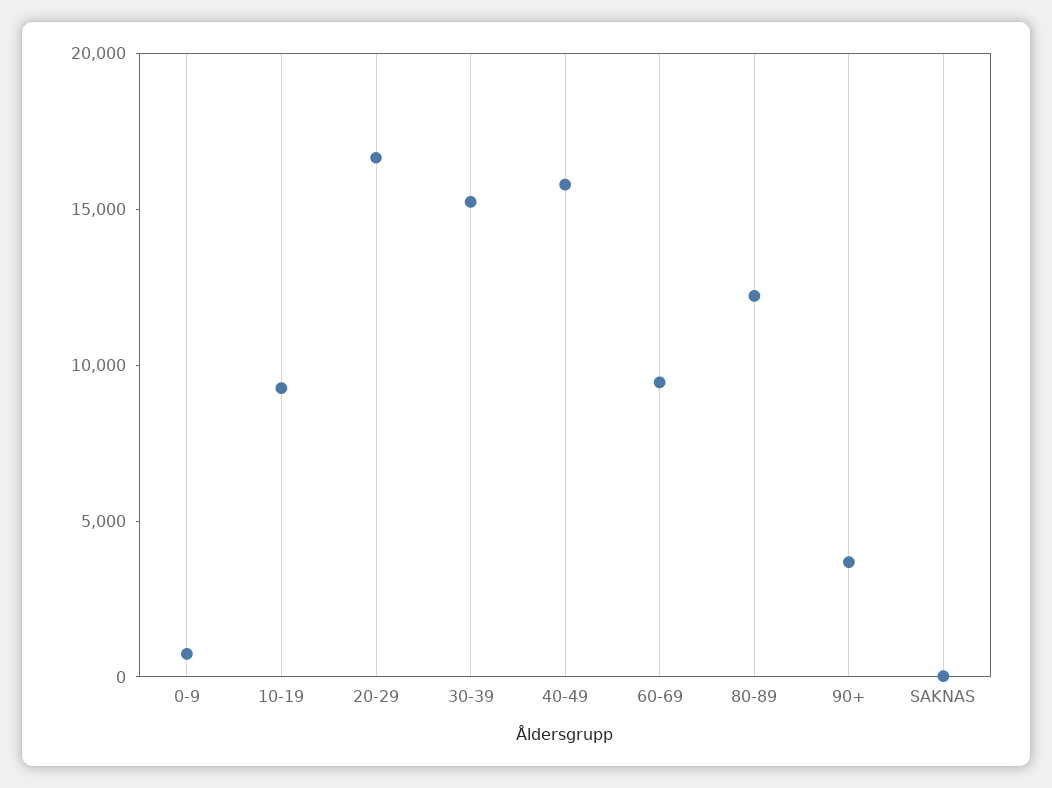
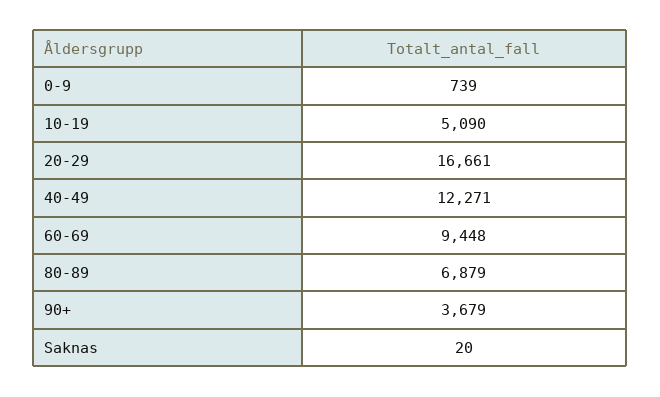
10-19: 9000 -> 5090
30-39: 15000 -> none
40-49: 16000 -> 12271
80-89: 12000 -> 6879

